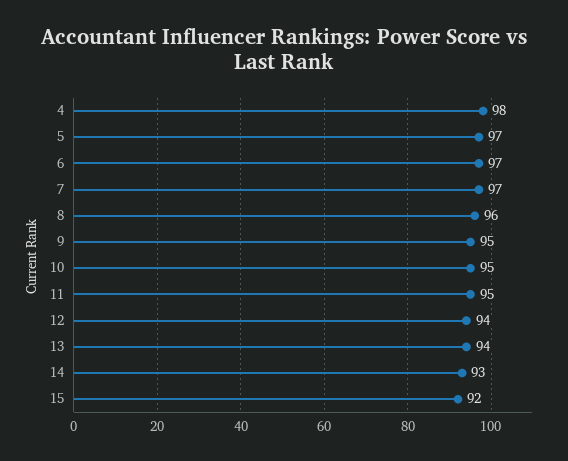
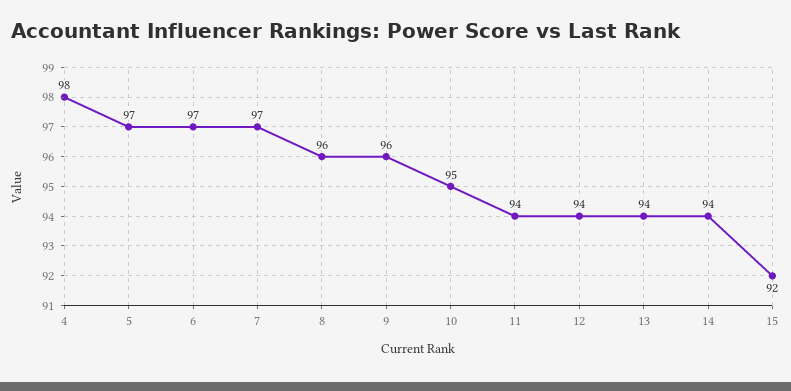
9: 95 -> 96
11: 95 -> 94
14: 93 -> 94

